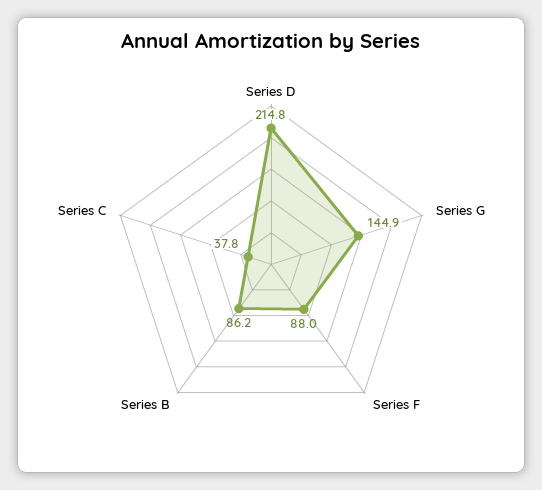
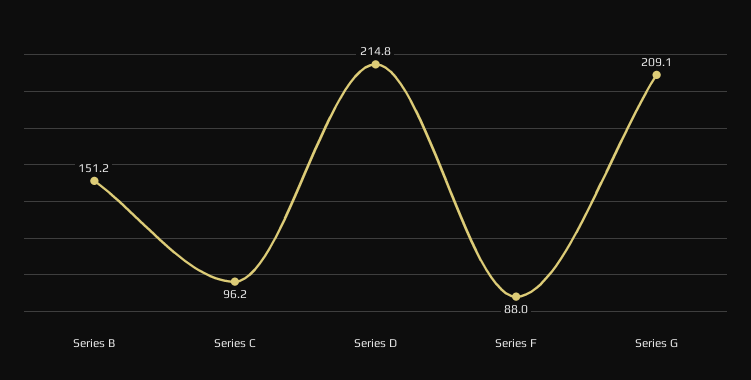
Series G: 144.9 -> 209.1
Series B: 86.2 -> 151.2
Series C: 37.8 -> 96.2

